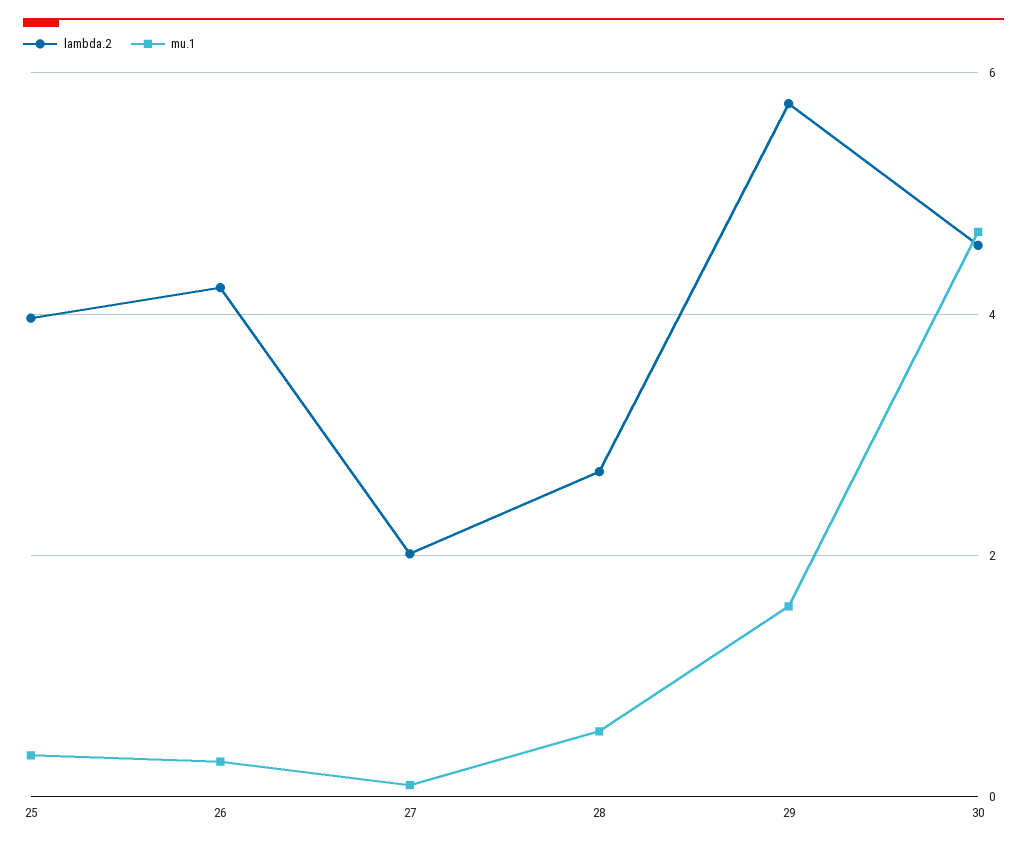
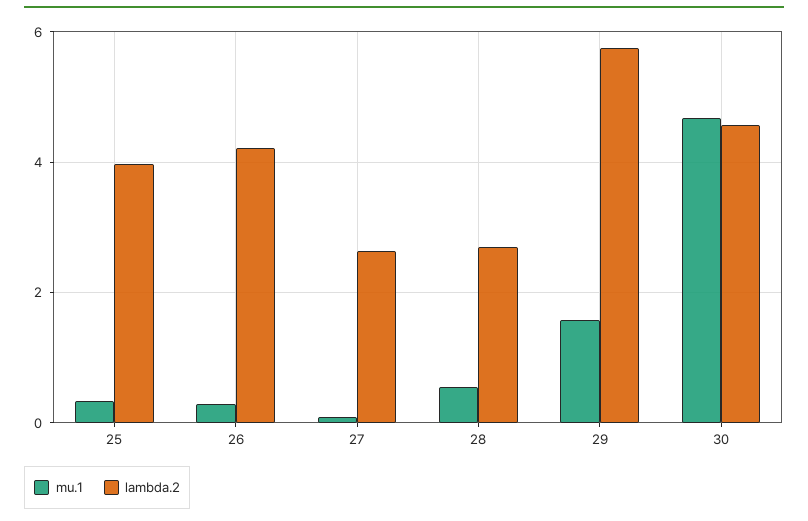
lambda.2, 27: 2 -> 2.6

